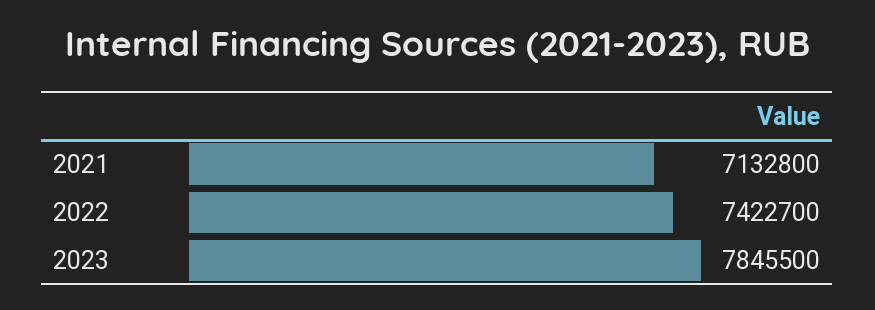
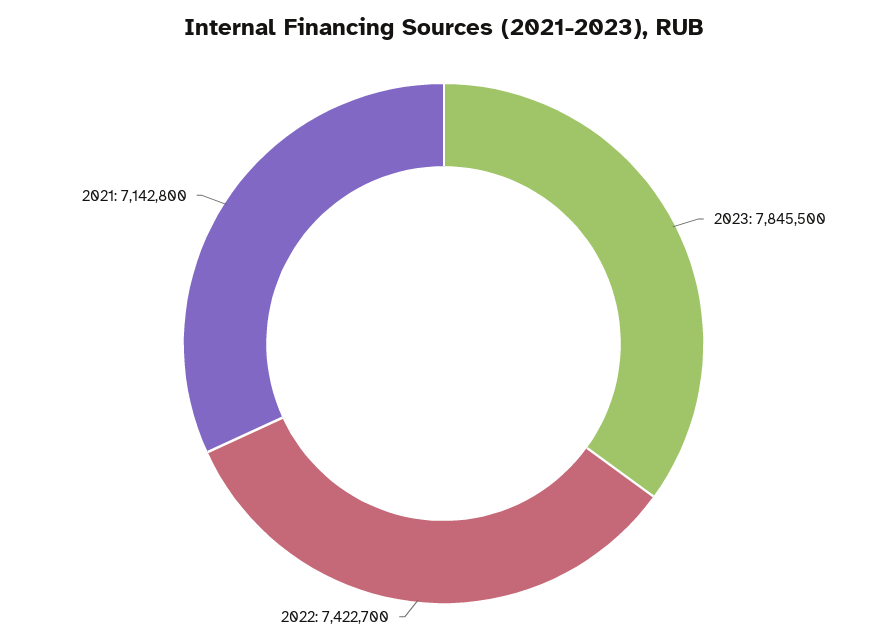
2021: 7132800 -> 7142800

